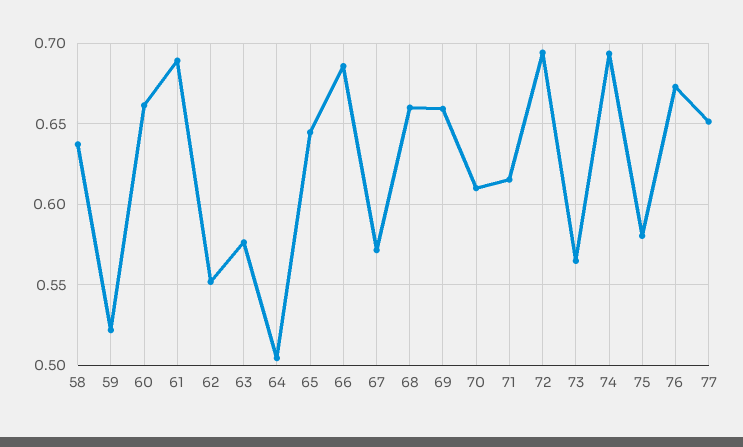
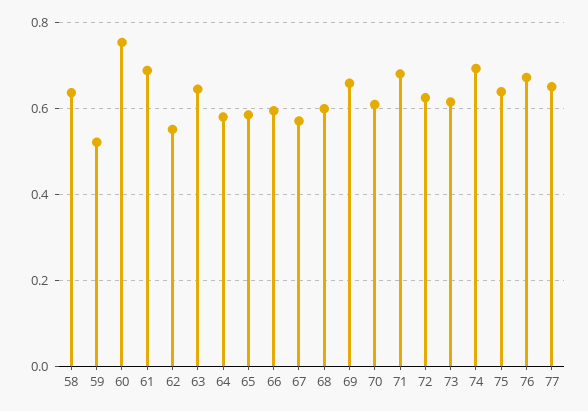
60: 0.66 -> 0.76
63: 0.575 -> 0.64
64: 0.505 -> 0.58
65: 0.645 -> 0.58
66: 0.685 -> 0.6
68: 0.66 -> 0.6
71: 0.615 -> 0.68
72: 0.695 -> 0.62
73: 0.565 -> 0.62
75: 0.58 -> 0.64

